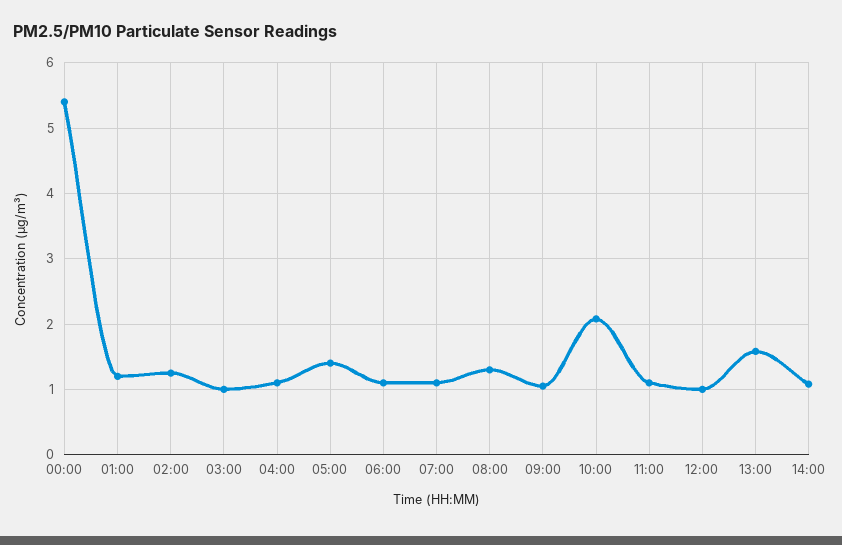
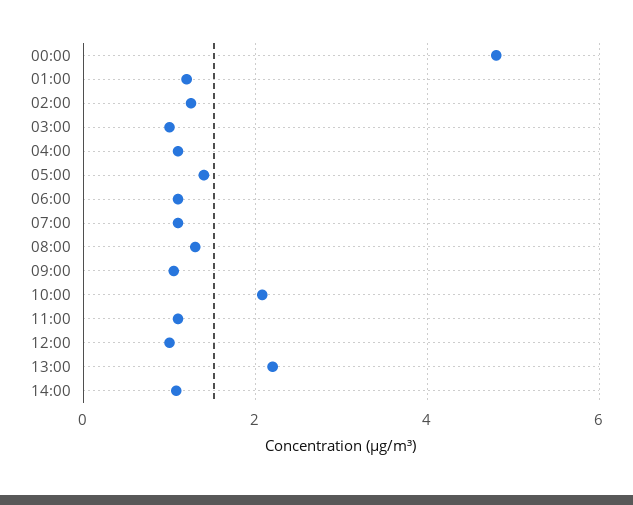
00:00: 5.4 -> 4.8
13:00: 1.6 -> 2.2

